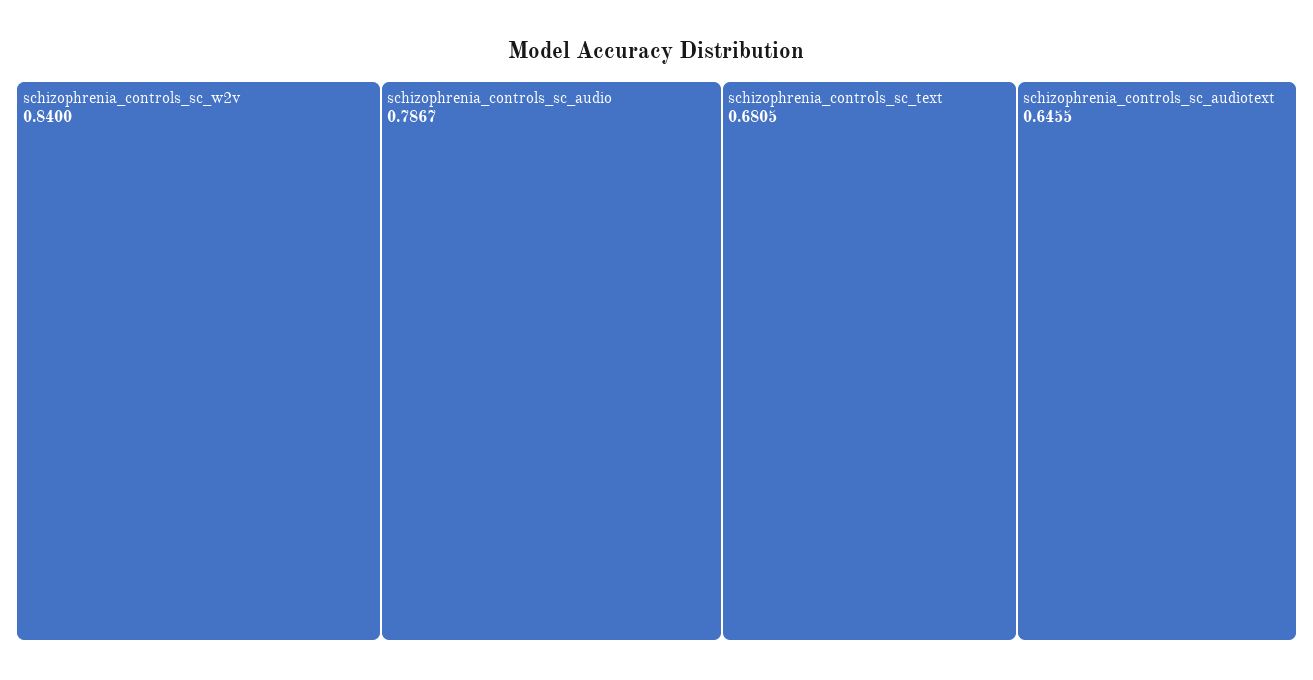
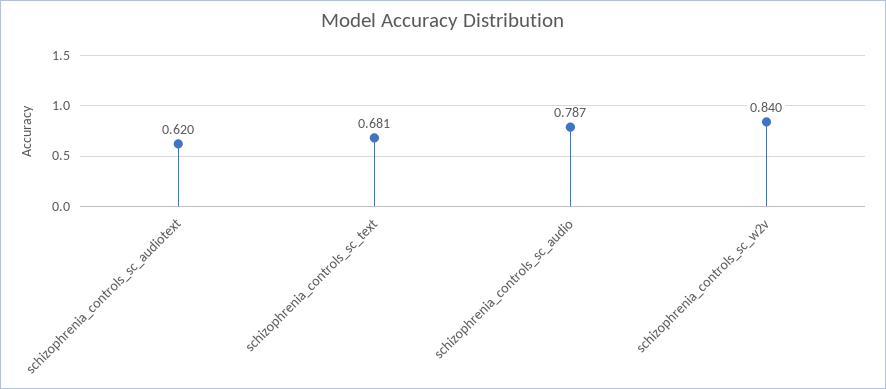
schizophrenia_controls_sc_audiotext: 0.6455 -> 0.62

